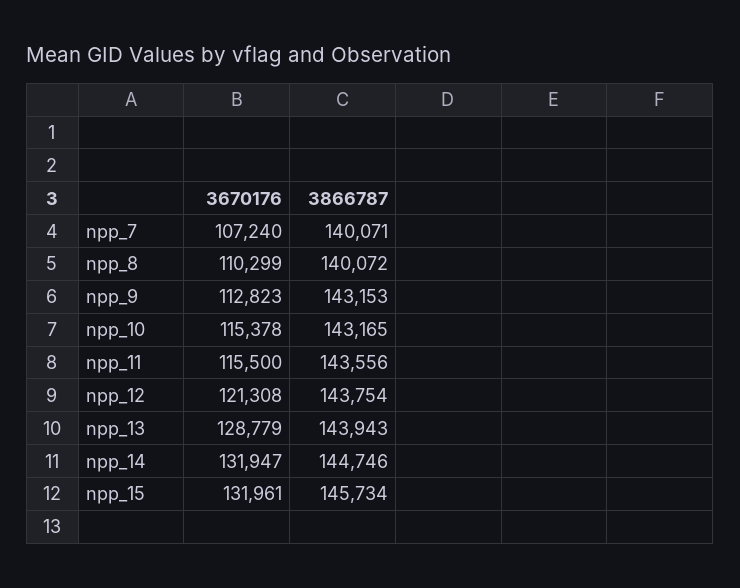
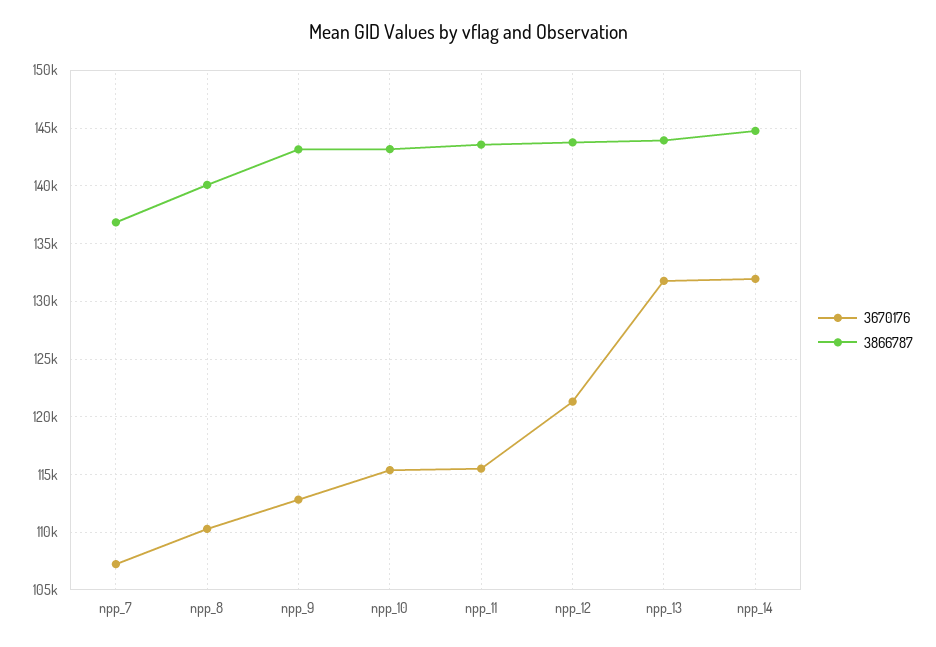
3866787, npp_7: 140071 -> 137000
3670176, npp_13: 128779 -> 132000
3670176, npp_15: 131961 -> none
3866787, npp_15: 145734 -> none

